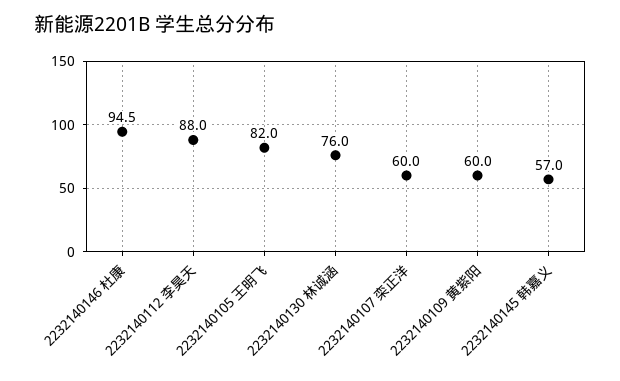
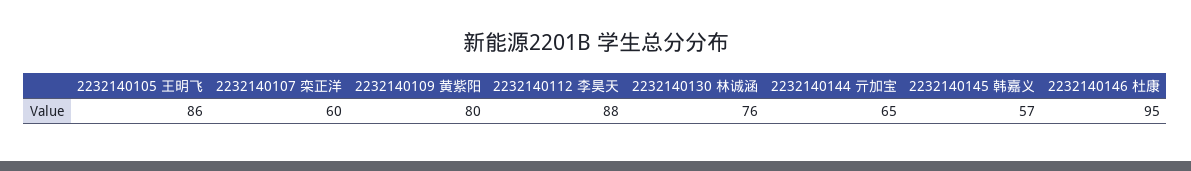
2232140105 王明飞: 82 -> 86
2232140109 黄紫阳: 60 -> 80
2232140144 亓加宝: none -> 65

